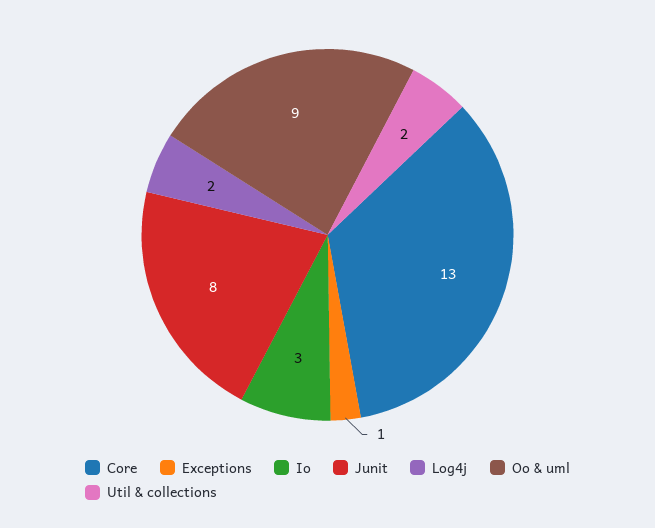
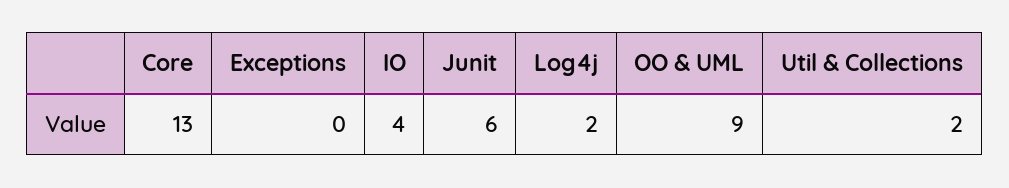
Exceptions: 1 -> 0
Io: 3 -> 4
Junit: 8 -> 6

